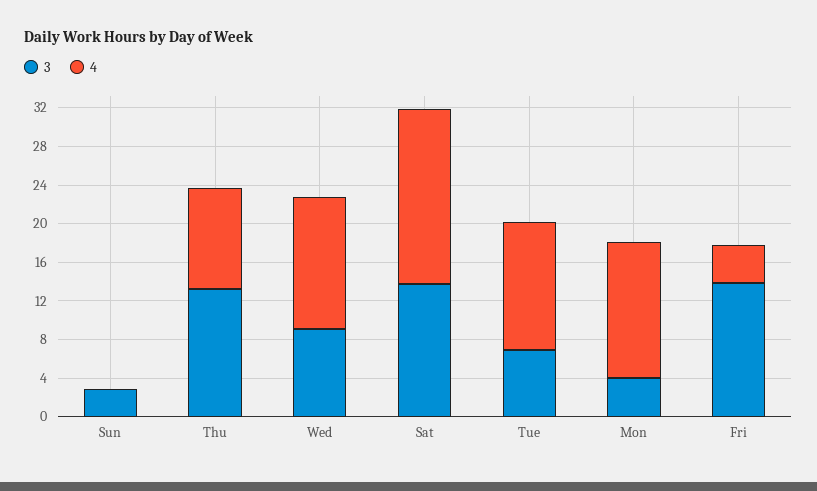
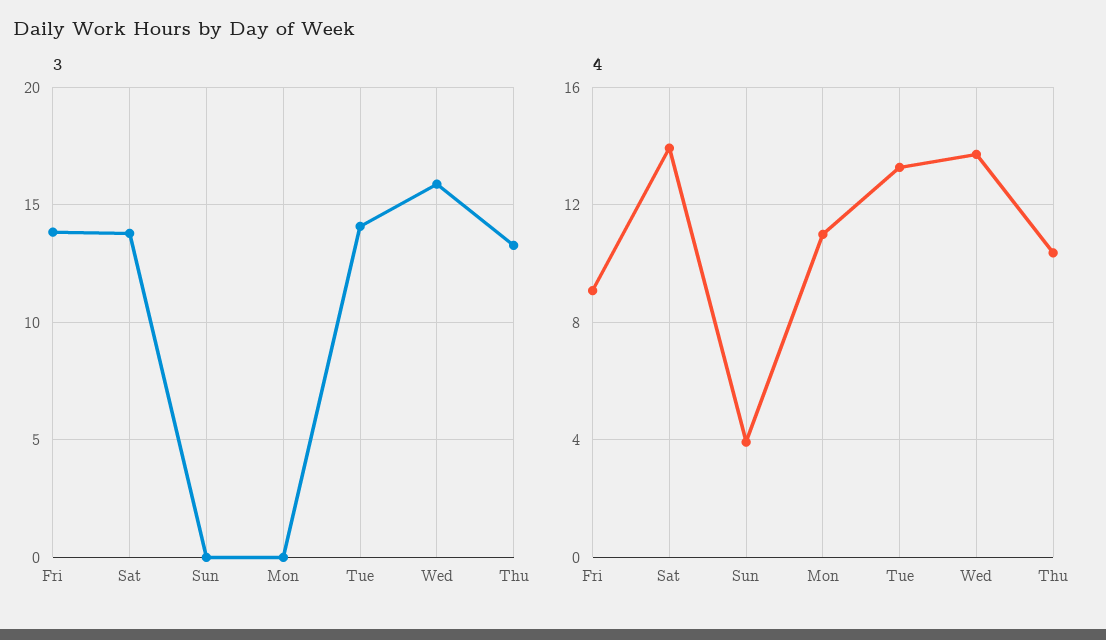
3, Sun: 3 -> 0
4, Sun: 0 -> 4
3, Wed: 9 -> 16
4, Sat: 18 -> 14
3, Tue: 7 -> 14
3, Mon: 4 -> 0
4, Mon: 14 -> 11
4, Fri: 4 -> 9

